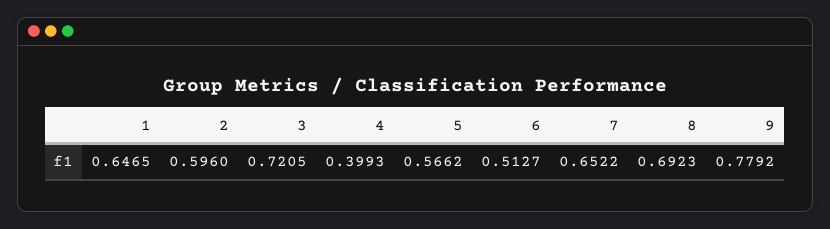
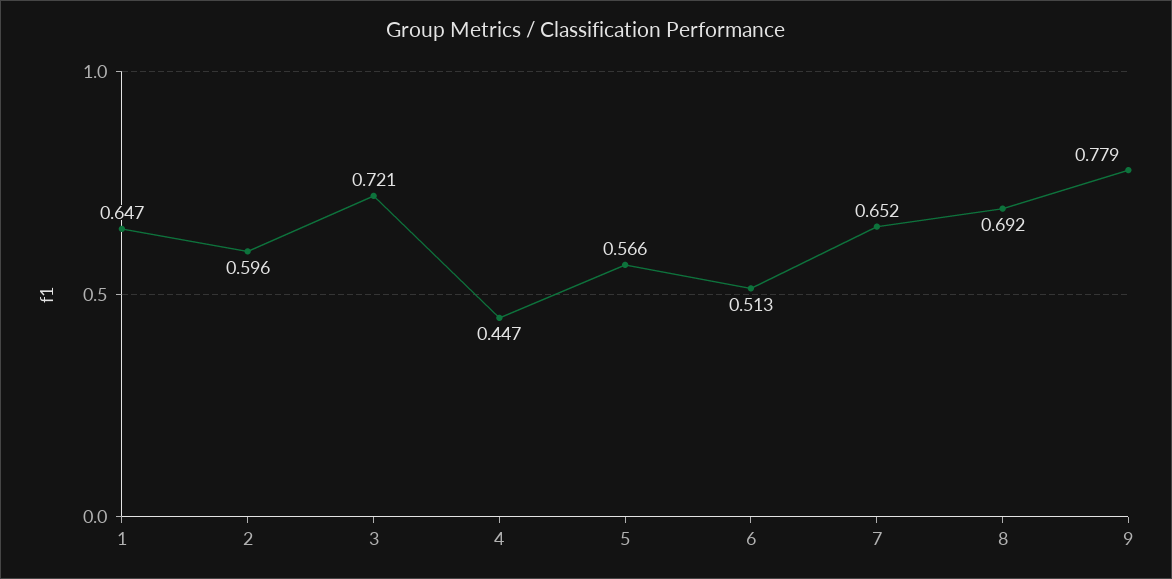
4: 0.3993 -> 0.447

